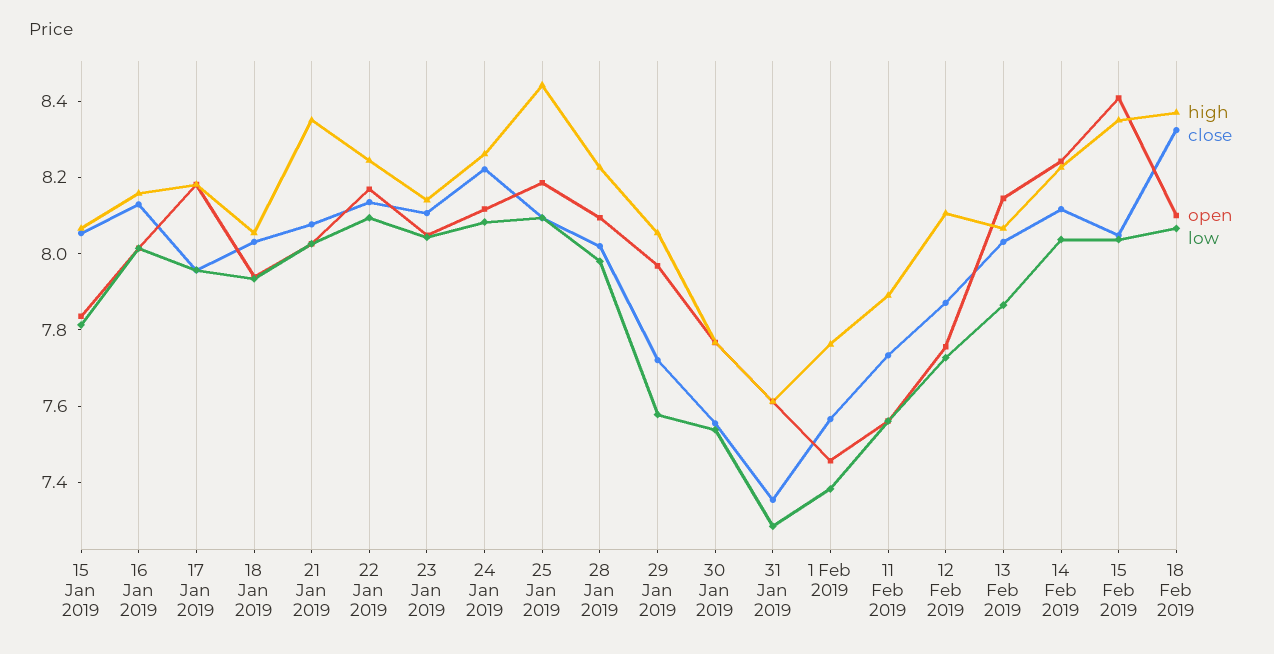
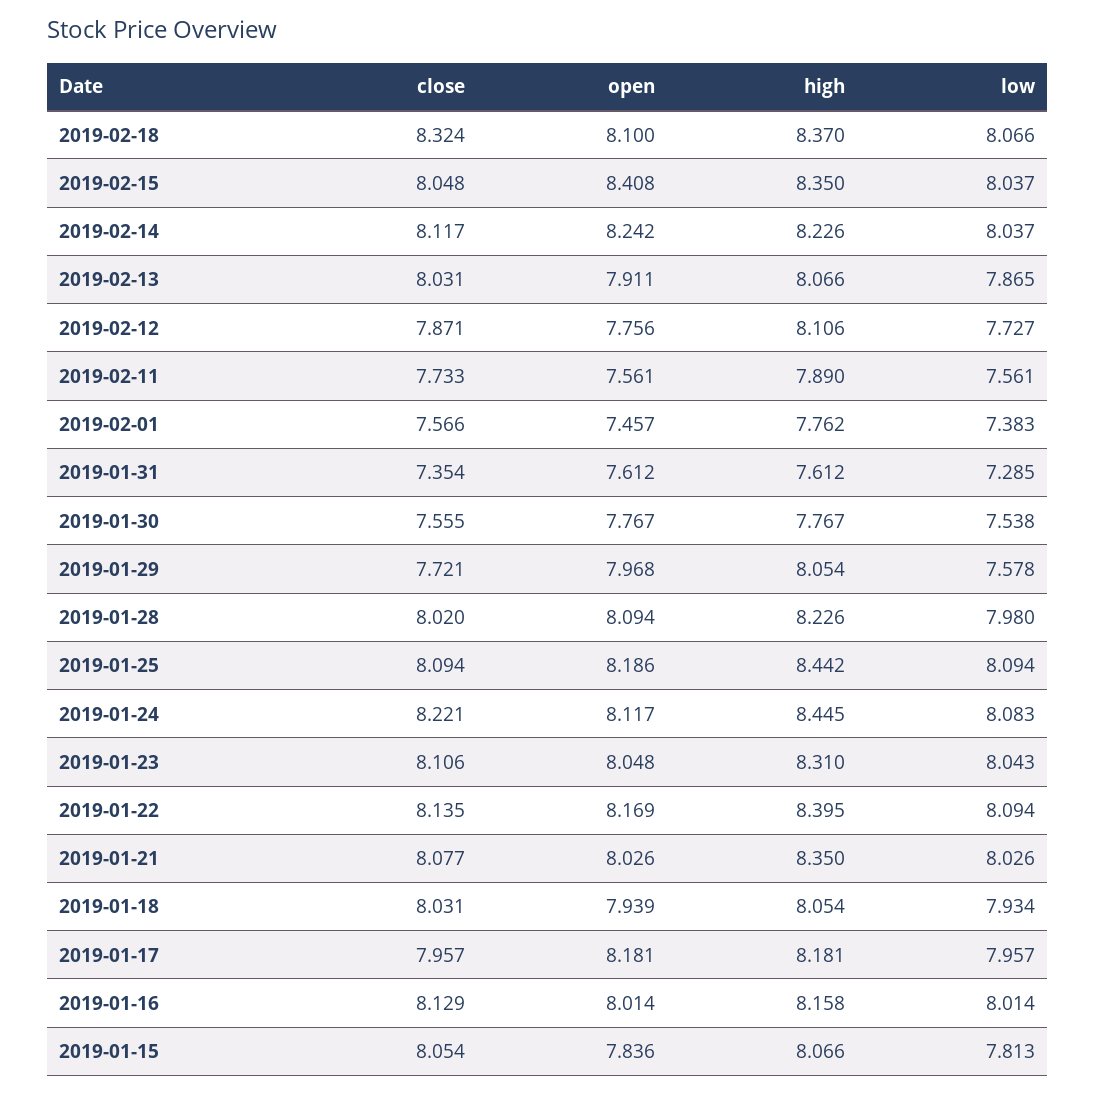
high, 22 Jan 2019: 8.25 -> 8.395
high, 23 Jan 2019: 8.15 -> 8.31
high, 24 Jan 2019: 8.25 -> 8.445
open, 13 Feb 2019: 8.15 -> 7.911

